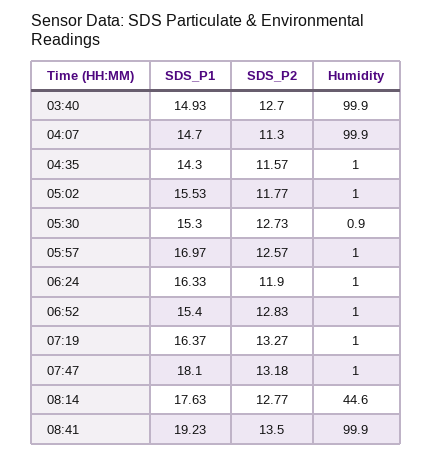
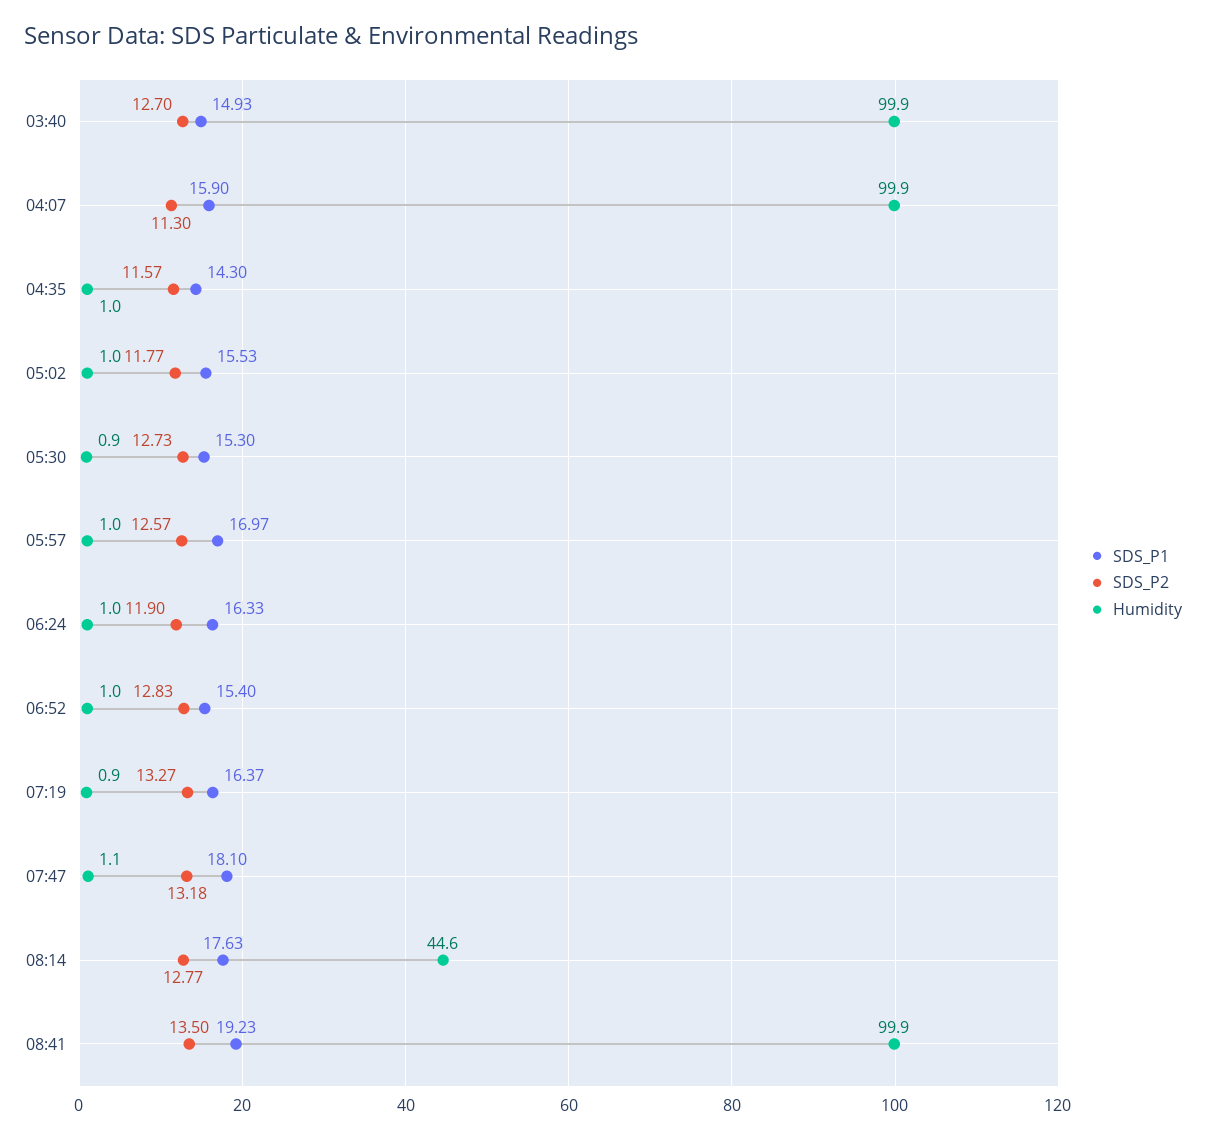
SDS_P1, 04:07: 14.7 -> 15.9
Humidity, 07:19: 1 -> 0.9
Humidity, 07:47: 1 -> 1.1

